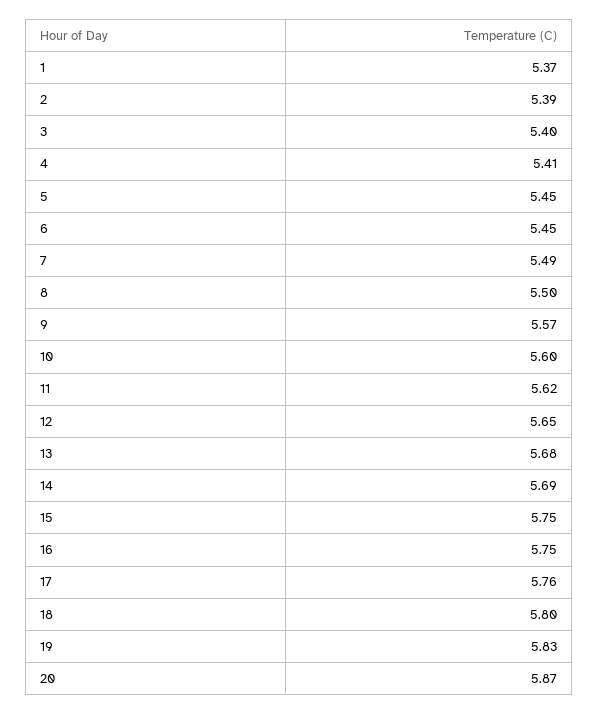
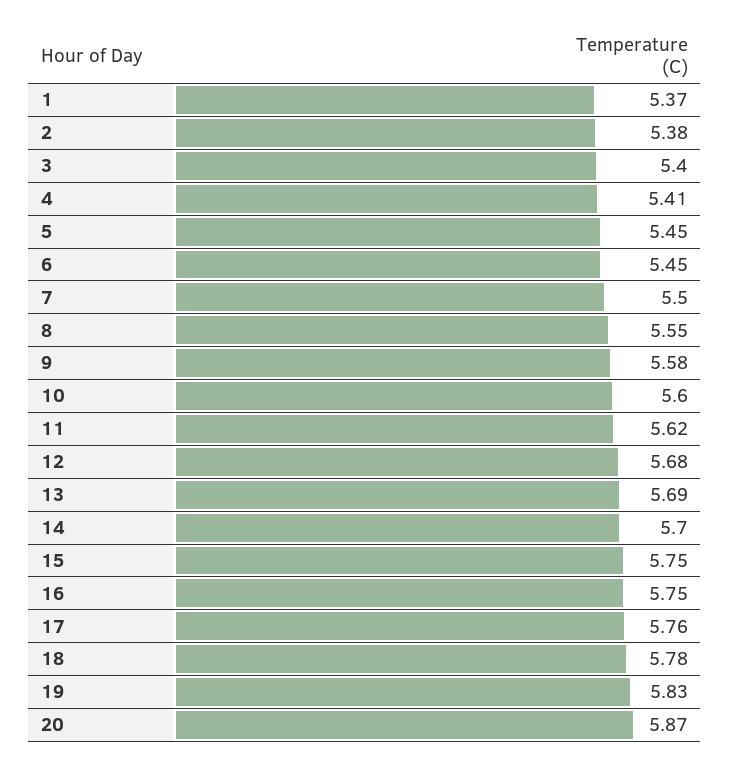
2: 5.39 -> 5.38
7: 5.49 -> 5.5
8: 5.5 -> 5.55
9: 5.57 -> 5.58
12: 5.65 -> 5.68
13: 5.68 -> 5.69
14: 5.69 -> 5.7
18: 5.8 -> 5.78

